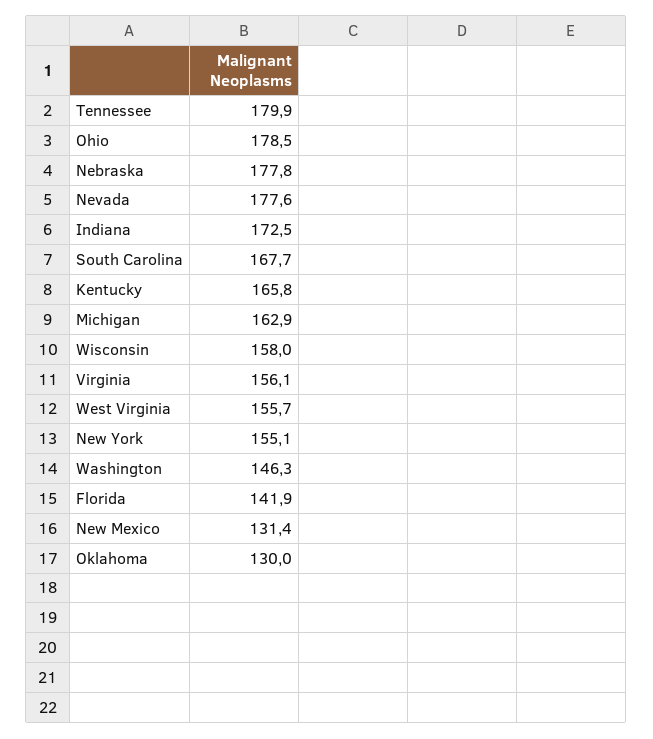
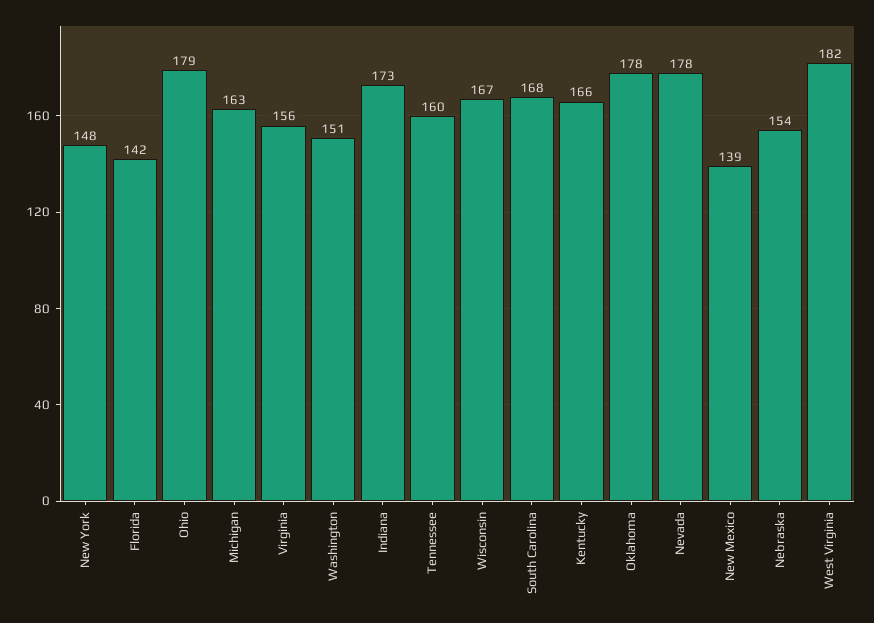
Tennessee: 179.9 -> 160
Nebraska: 177.8 -> 154
Wisconsin: 158 -> 167
West Virginia: 155.7 -> 182
New York: 155.1 -> 148
Washington: 146.3 -> 151
New Mexico: 131.4 -> 139
Oklahoma: 130 -> 178

